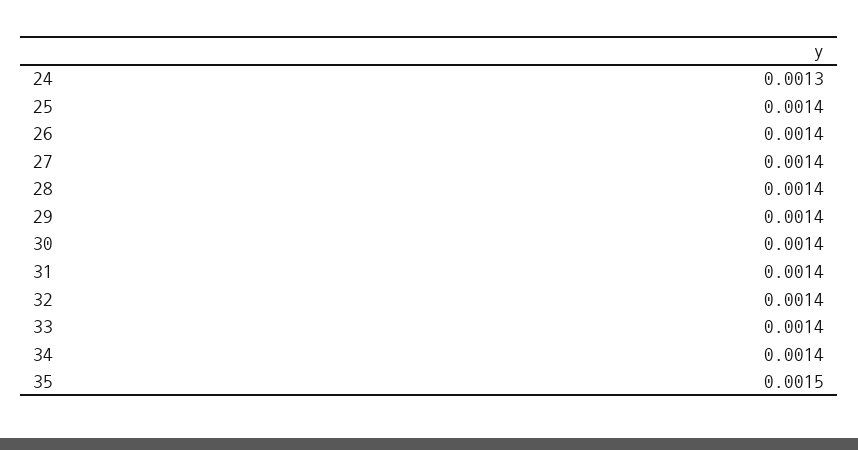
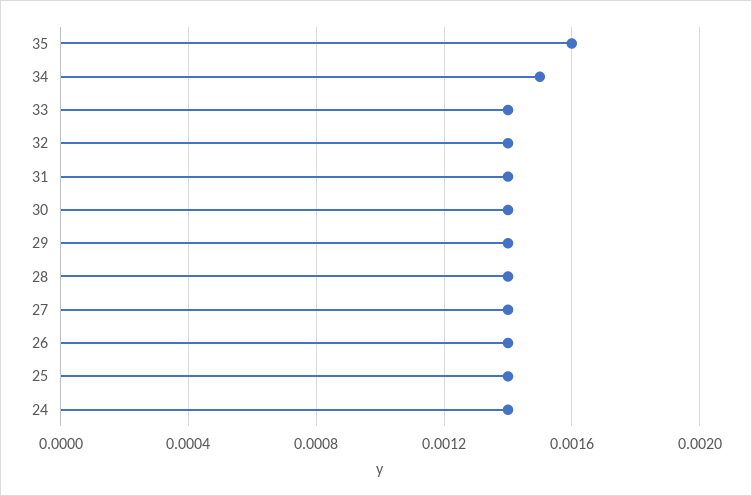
24: 0.0013 -> 0.0014
34: 0.0014 -> 0.0015
35: 0.0015 -> 0.0016

